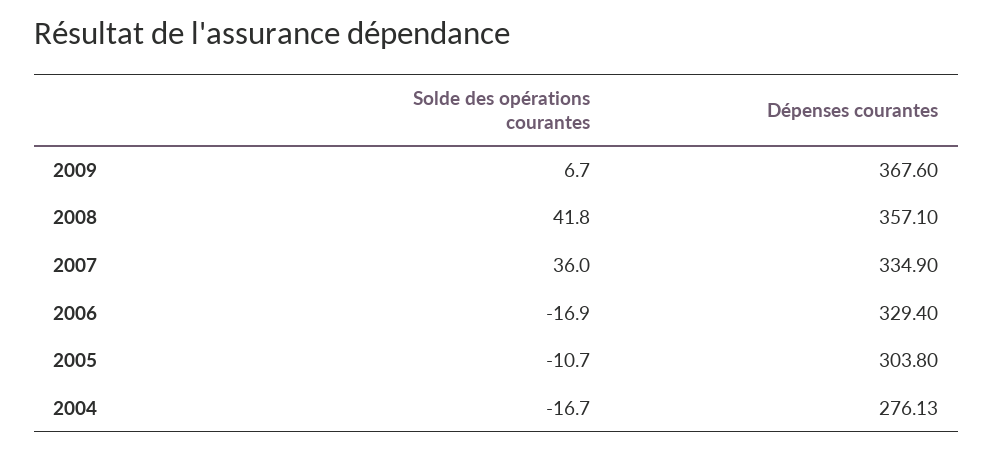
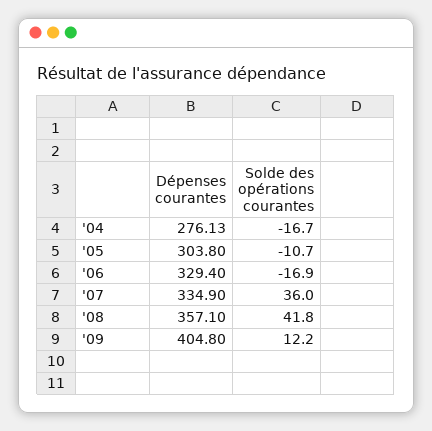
Solde des opérations courantes, 2009: 6.7 -> 12.2
Dépenses courantes, 2009: 367.6 -> 404.8

